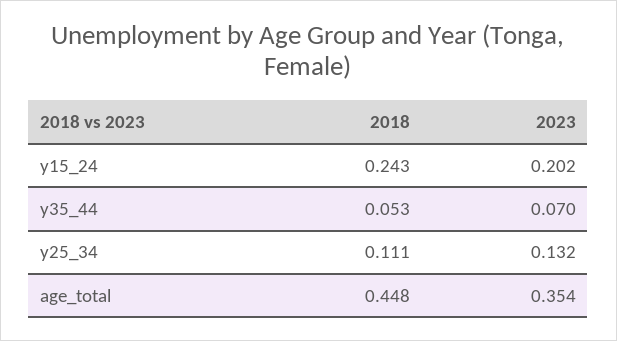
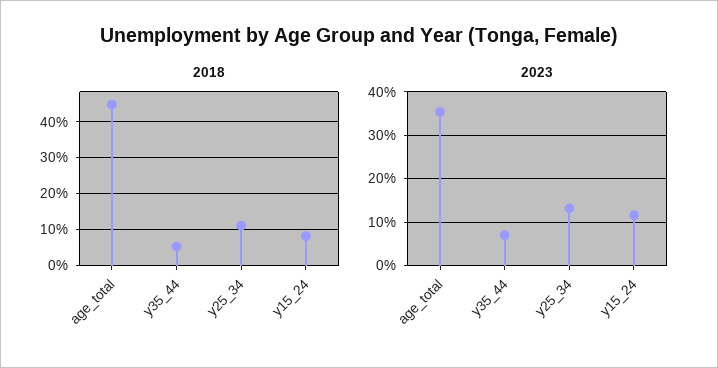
2018, y15_24: 0.243 -> 0.08
2023, y15_24: 0.202 -> 0.12

